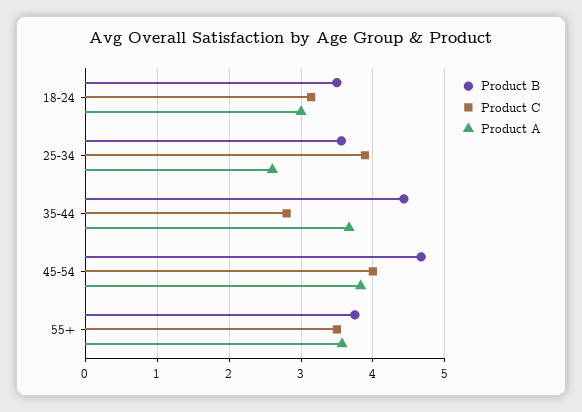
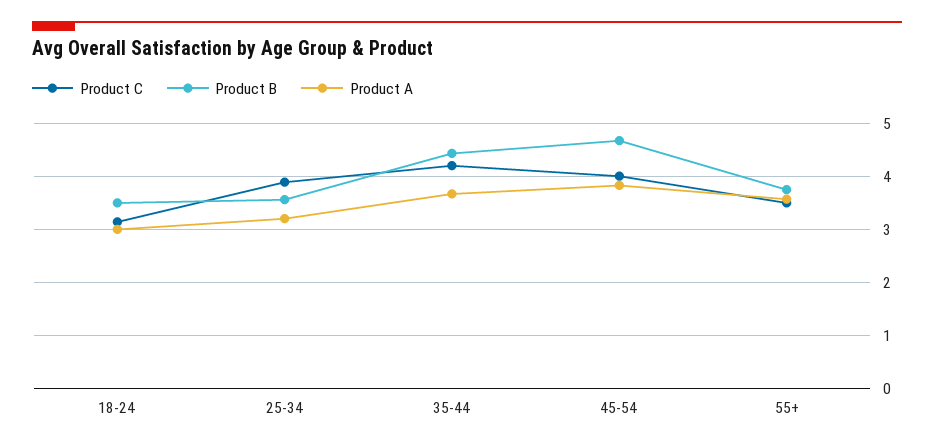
Product A, 25-34: 2.6 -> 3.2
Product C, 35-44: 2.8 -> 4.2

